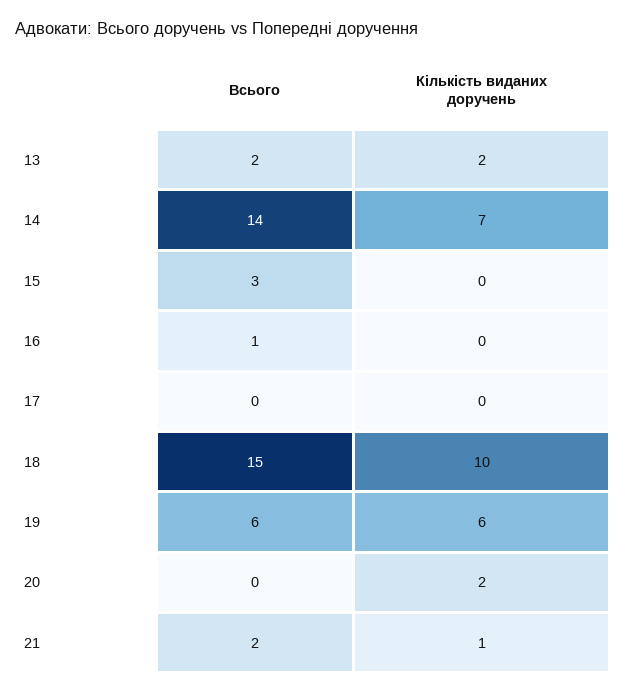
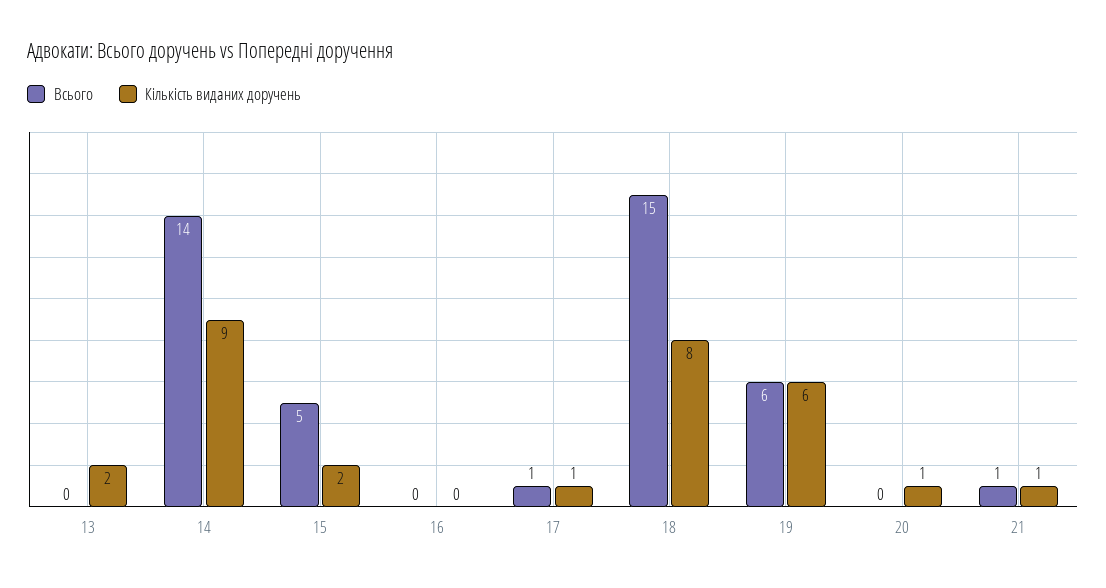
Всього, 13: 2 -> 0
Кількість виданих доручень, 14: 7 -> 9
Всього, 15: 3 -> 5
Кількість виданих доручень, 15: 0 -> 2
Всього, 16: 1 -> 0
Всього, 17: 0 -> 1
Кількість виданих доручень, 17: 0 -> 1
Кількість виданих доручень, 18: 10 -> 8
Кількість виданих доручень, 20: 2 -> 1
Всього, 21: 2 -> 1

